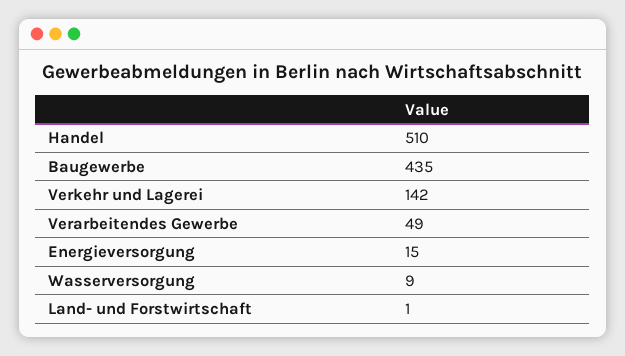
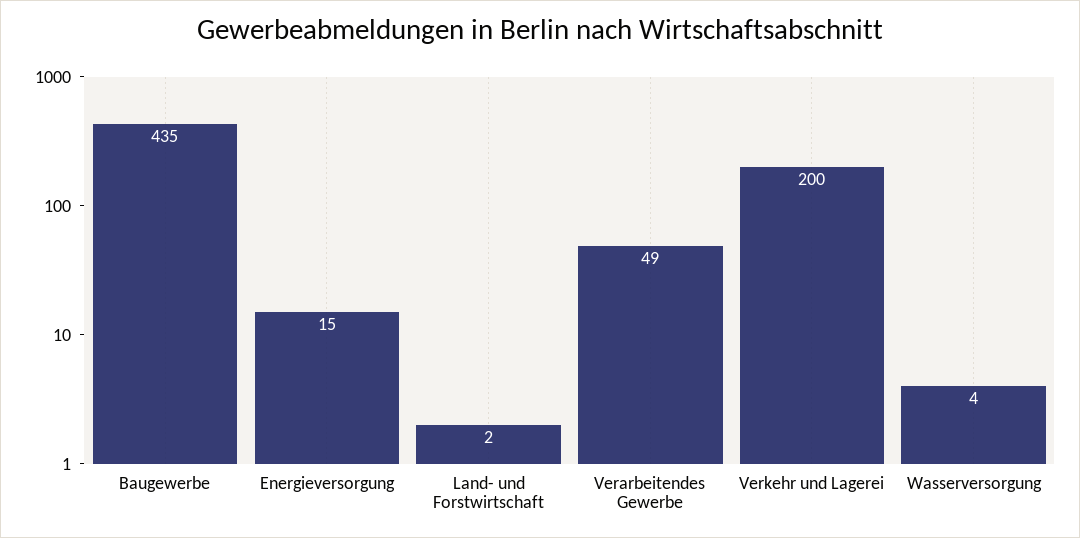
Handel: 510 -> none
Verkehr und Lagerei: 142 -> 200
Wasserversorgung: 9 -> 4
Land- und Forstwirtschaft: 1 -> 2

